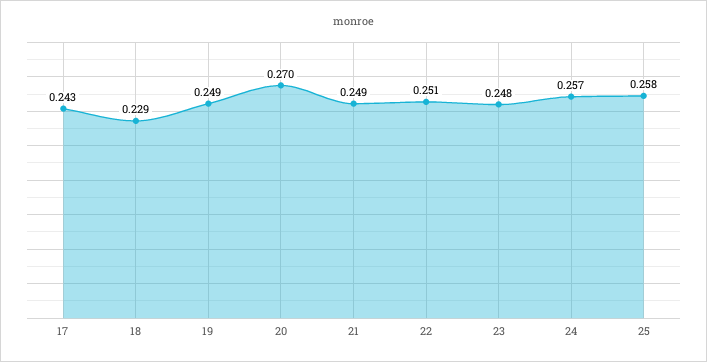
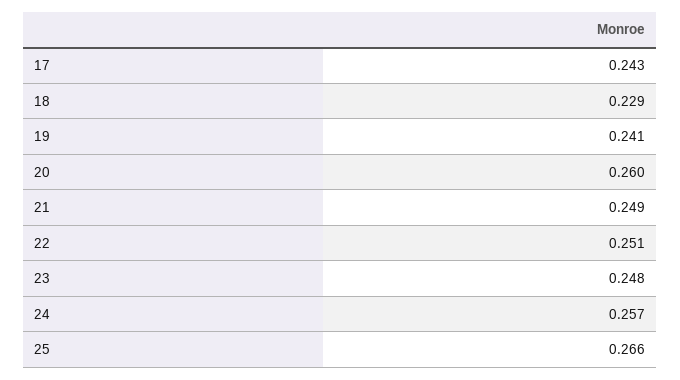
19: 0.249 -> 0.241
20: 0.27 -> 0.26
25: 0.258 -> 0.266

